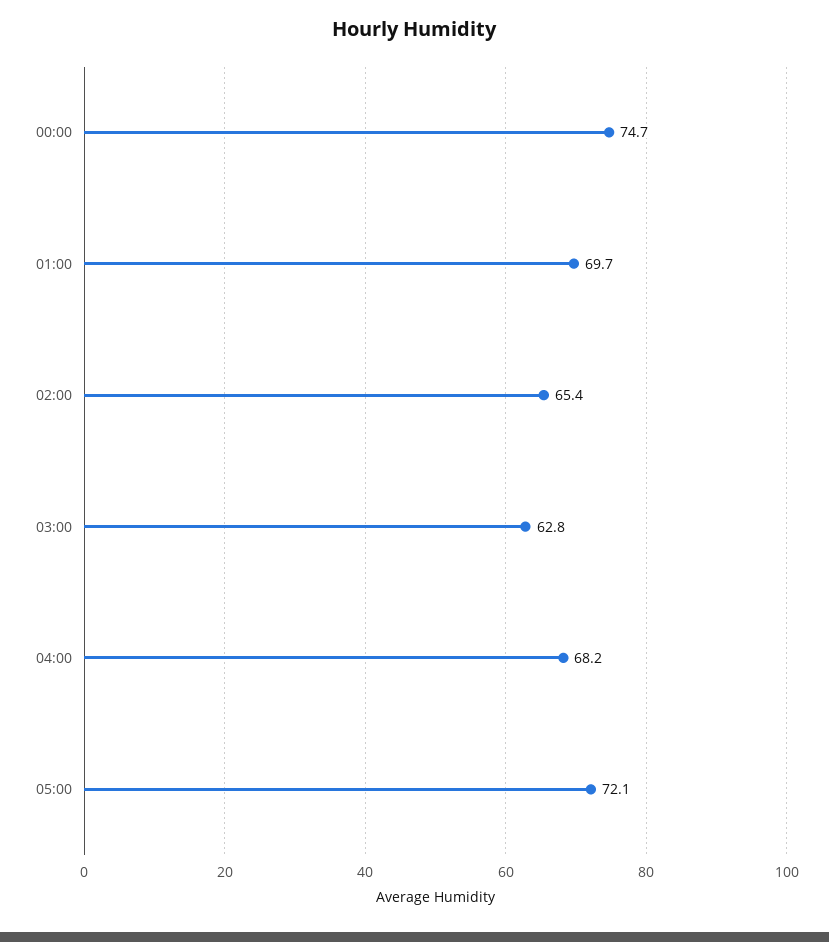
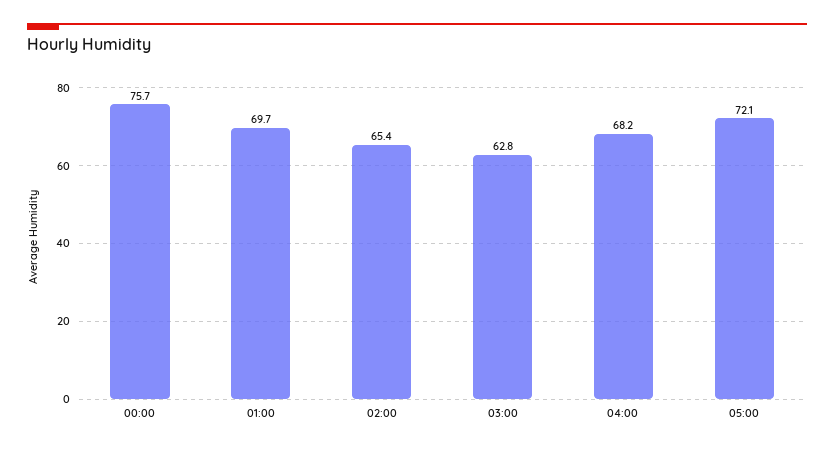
00:00: 74.7 -> 75.7

